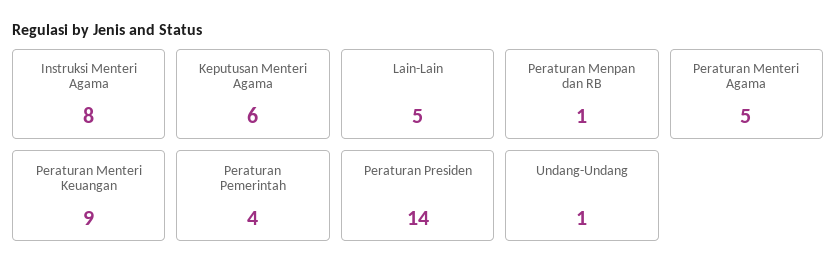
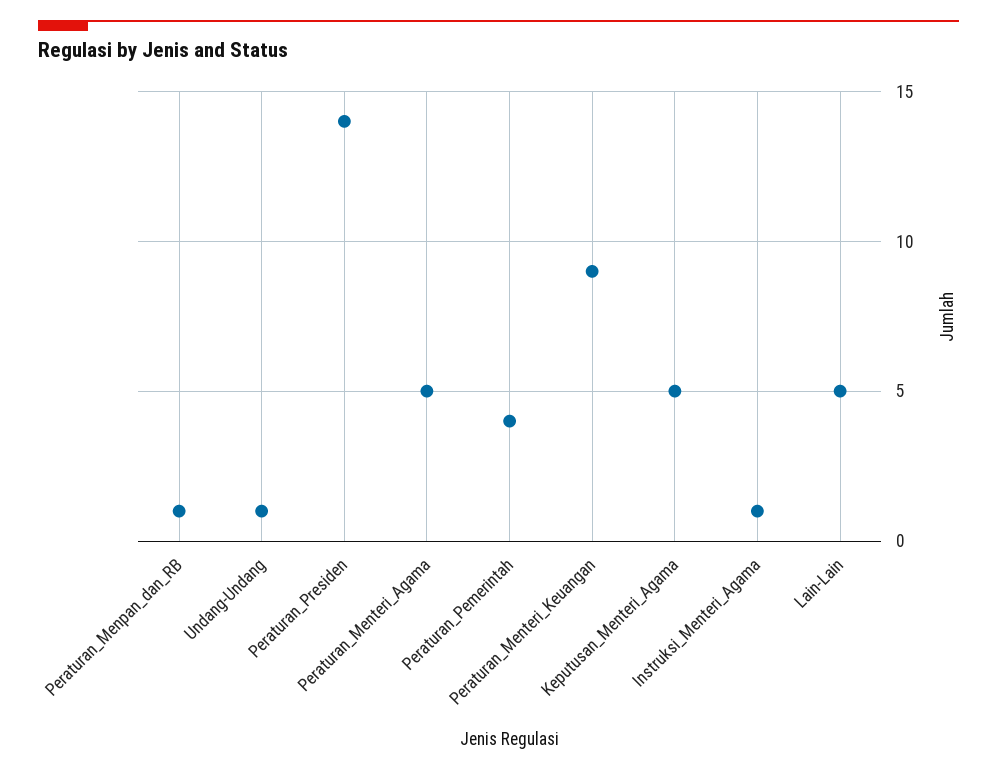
Instruksi Menteri Agama: 8 -> 1
Keputusan Menteri Agama: 6 -> 5

